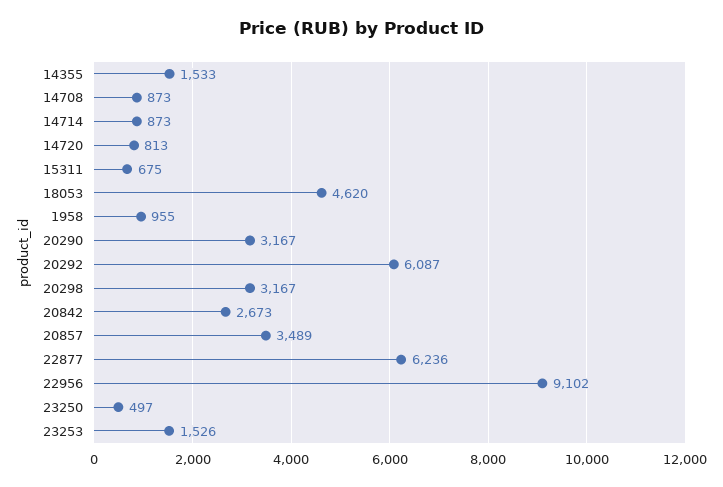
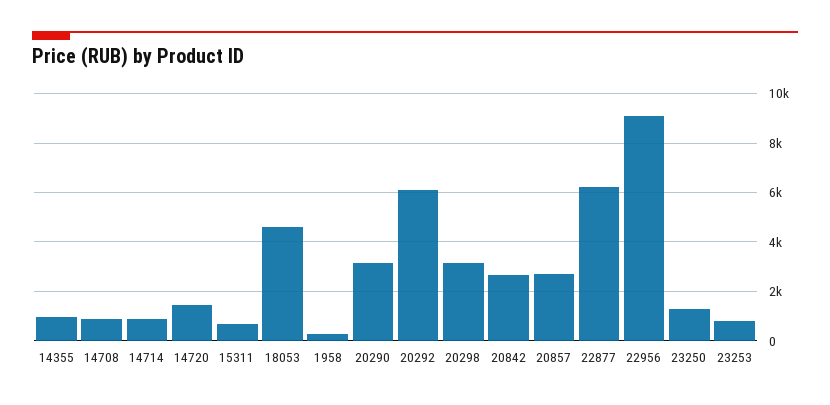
14355: 1533 -> 1000
14720: 813 -> 1500
1958: 955 -> 250
20857: 3489 -> 2750
23250: 497 -> 1250
23253: 1526 -> 750

